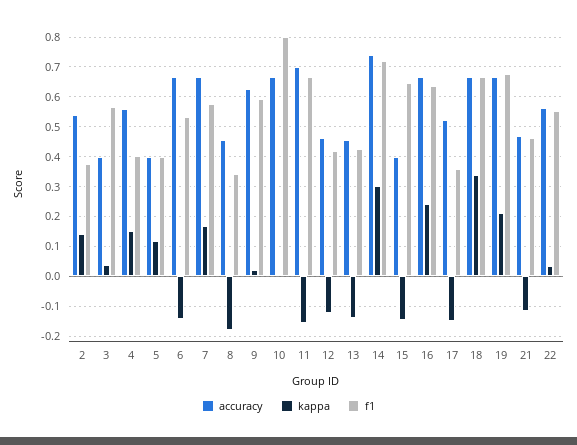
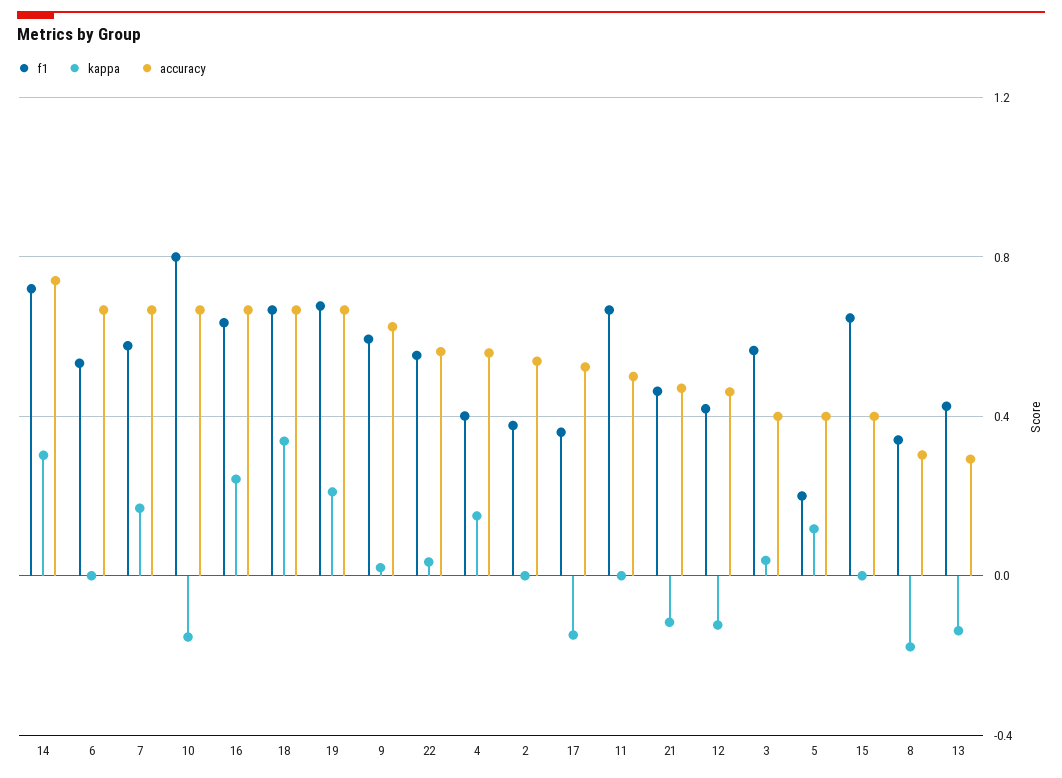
kappa, 2: 0.15 -> 0
f1, 5: 0.4 -> 0.2
kappa, 6: -0.15 -> 0
accuracy, 8: 0.45 -> 0.3
kappa, 10: 0 -> -0.15
accuracy, 11: 0.7 -> 0.5
kappa, 11: -0.15 -> 0
accuracy, 13: 0.45 -> 0.3
kappa, 15: -0.15 -> 0

